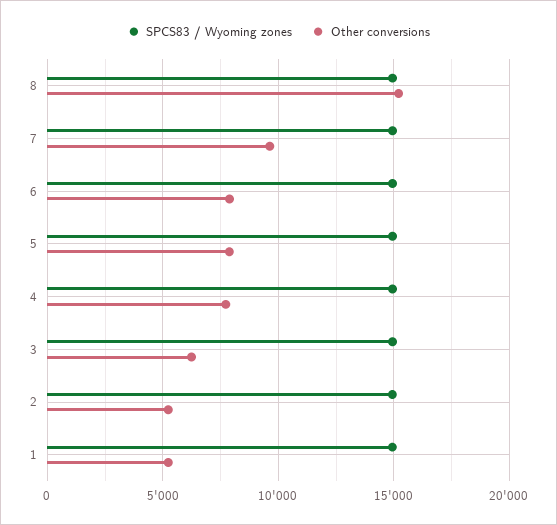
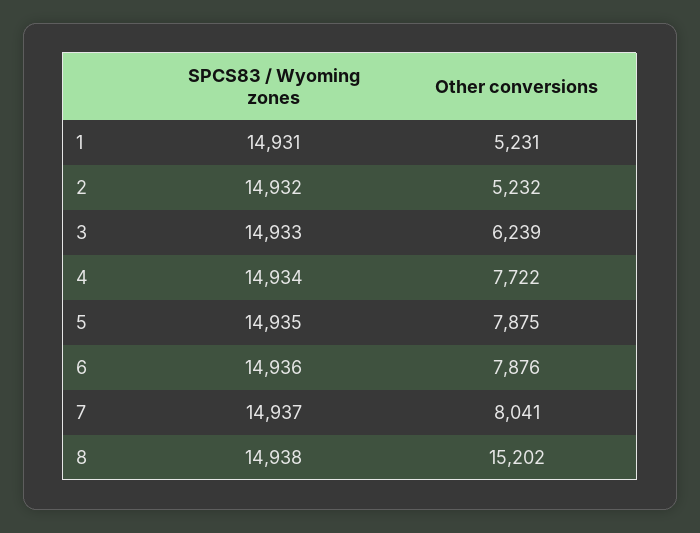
Other conversions, 7: 9500 -> 8041

